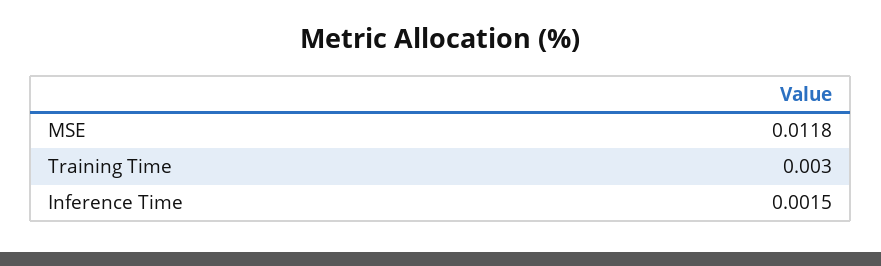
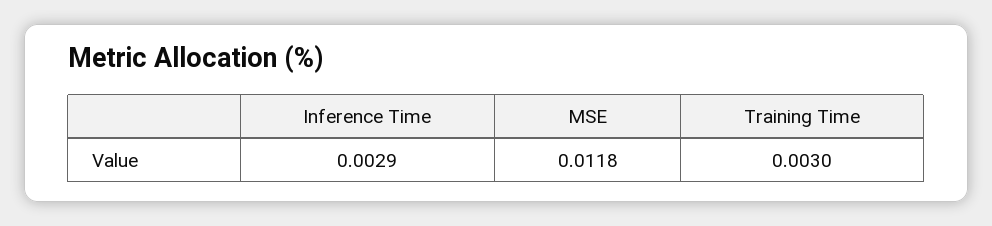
Inference Time: 0.0015 -> 0.0029

